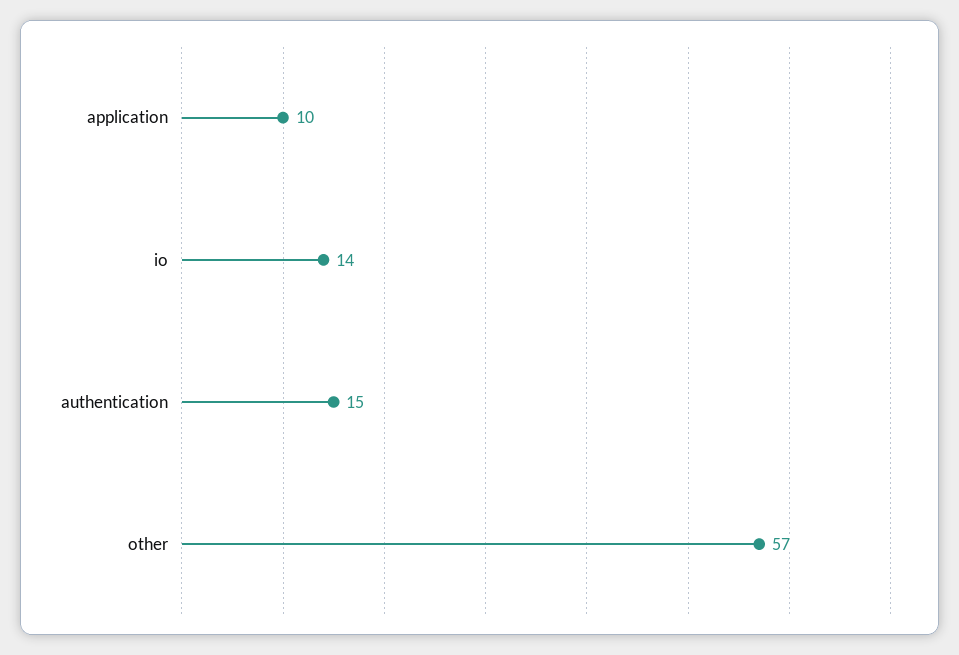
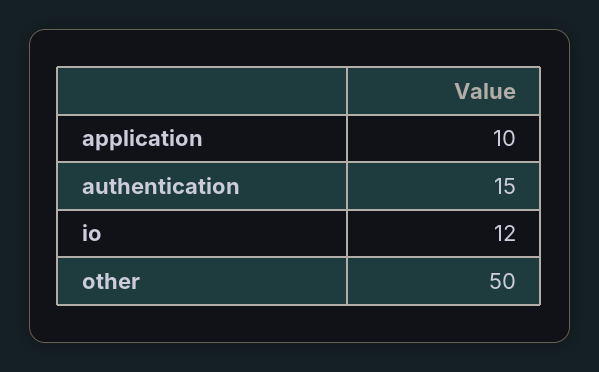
io: 14 -> 12
other: 57 -> 50

